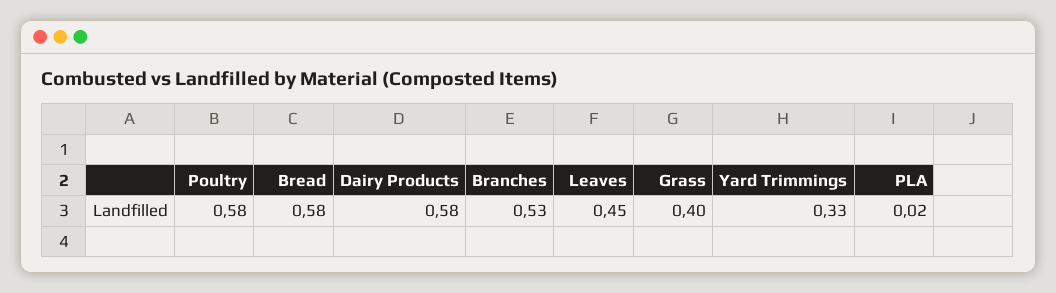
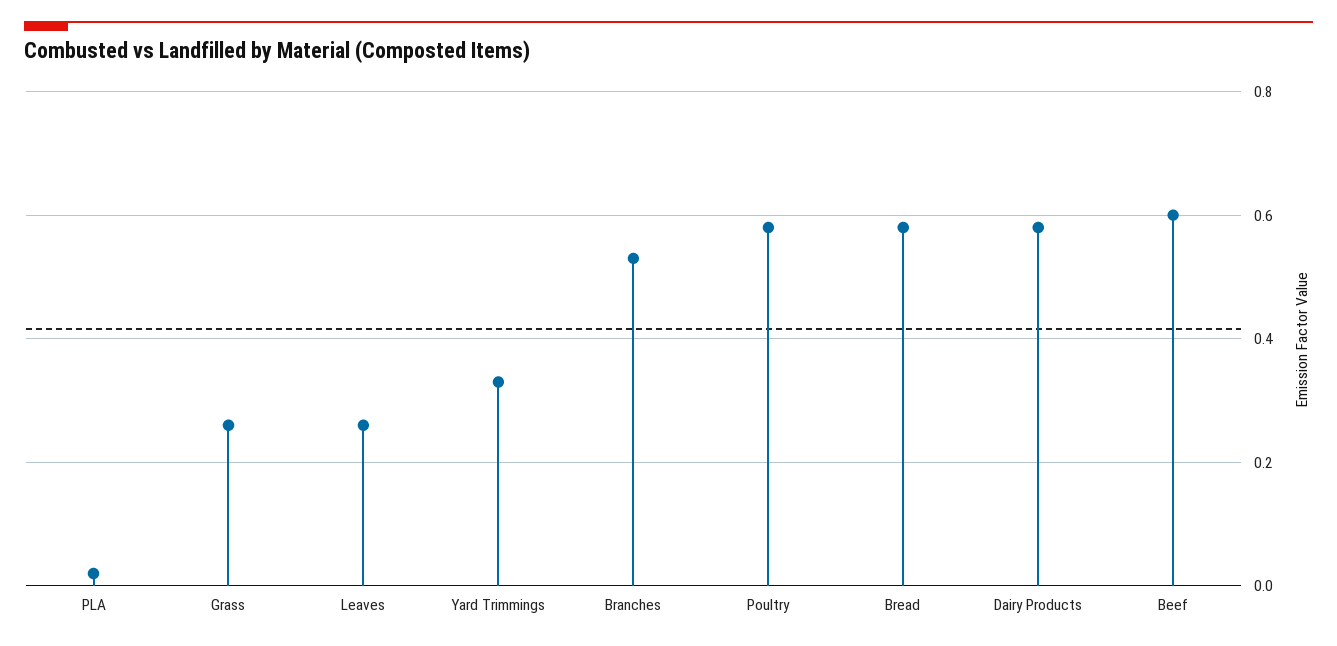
Leaves: 0.45 -> 0.25
Grass: 0.4 -> 0.25
Beef: none -> 0.6

